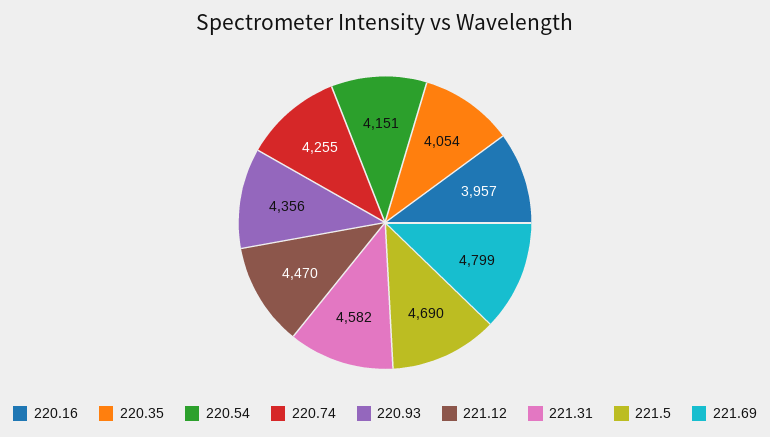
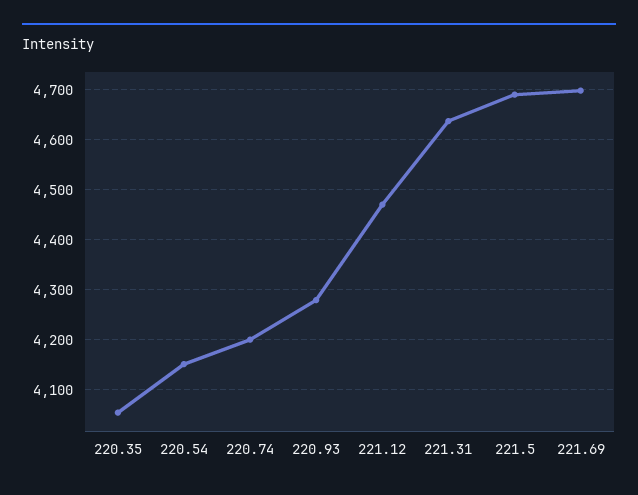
220.16: 3957 -> none
220.74: 4255 -> 4200
220.93: 4356 -> 4280
221.31: 4582 -> 4640
221.69: 4799 -> 4700

